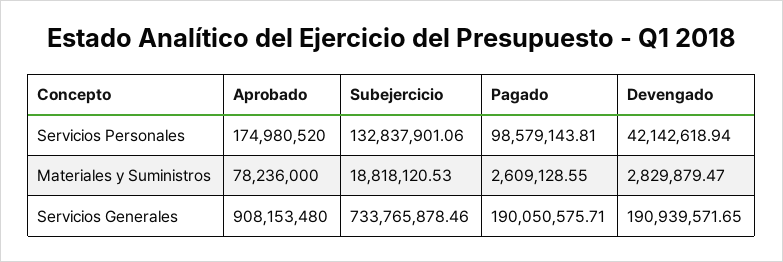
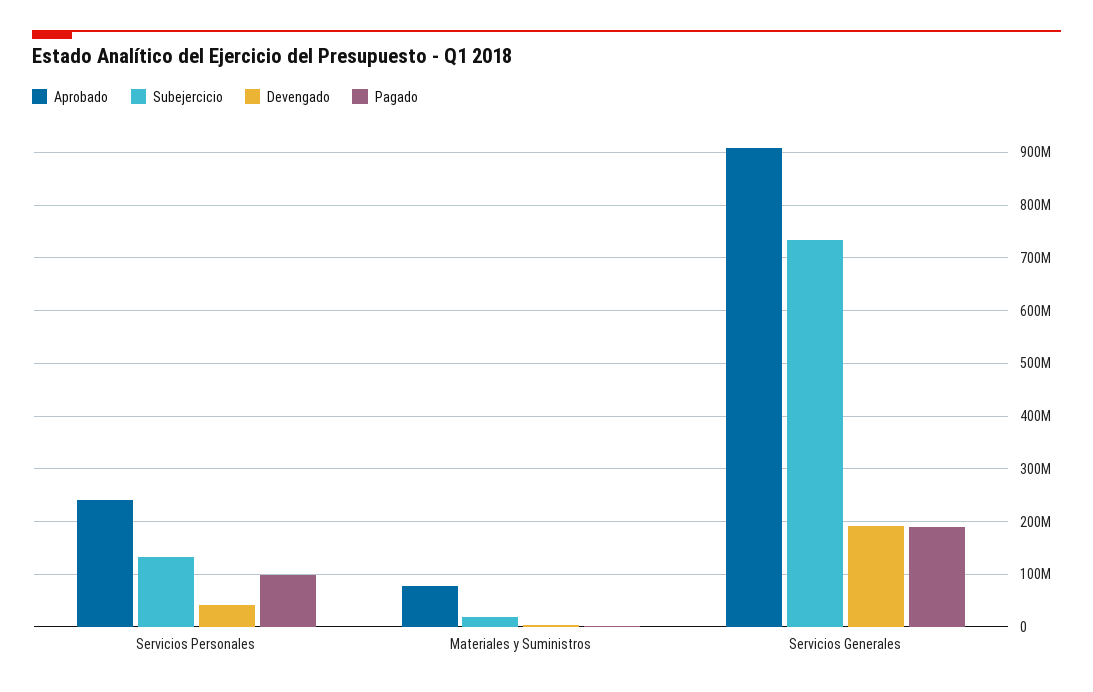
Aprobado, Servicios Personales: 174980520 -> 240000000

